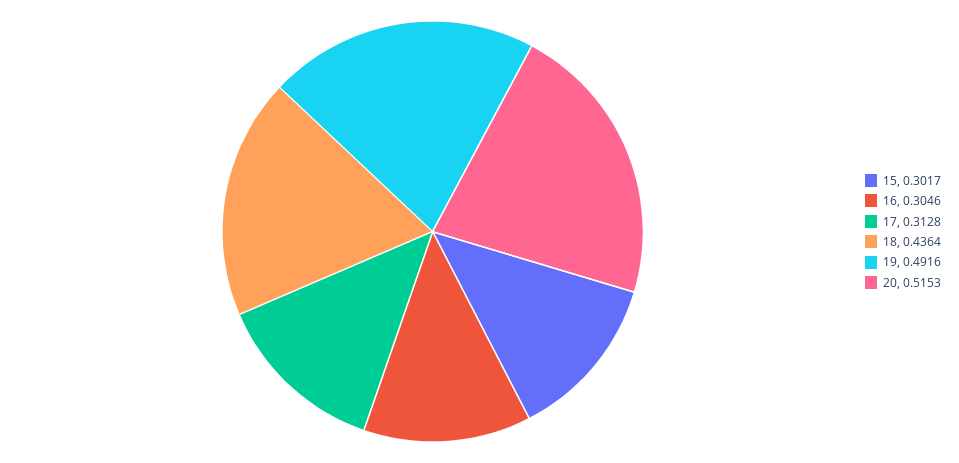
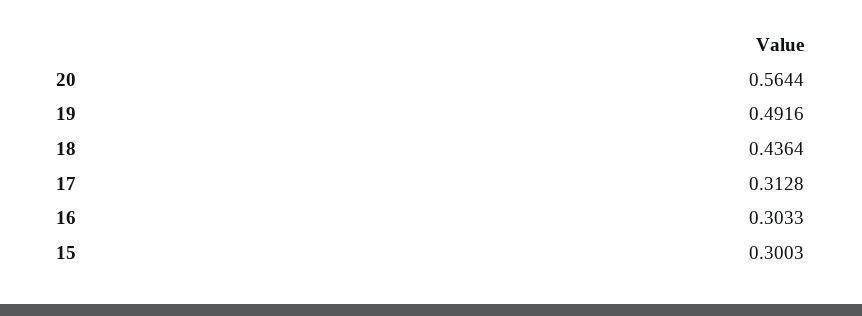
15: 0.3017 -> 0.3003
16: 0.3046 -> 0.3033
20: 0.5153 -> 0.5644

